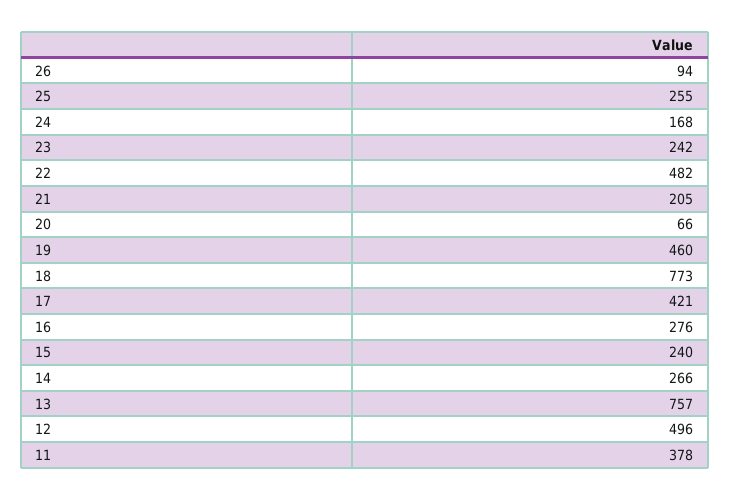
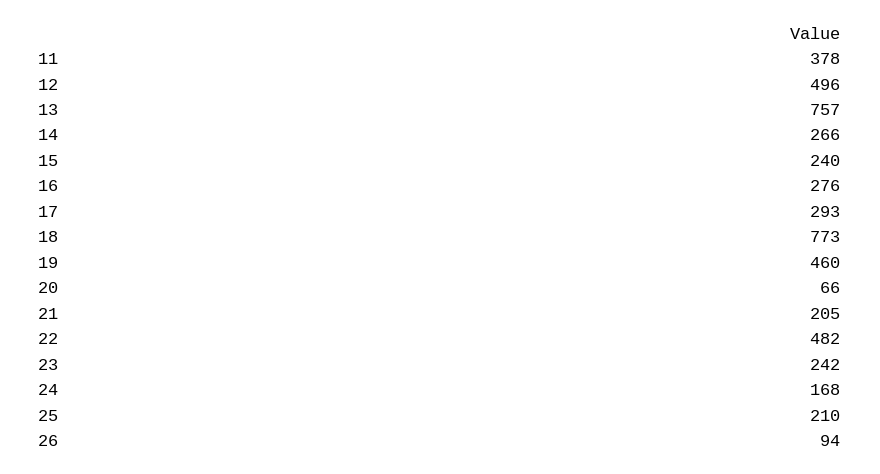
25: 255 -> 210
17: 421 -> 293

